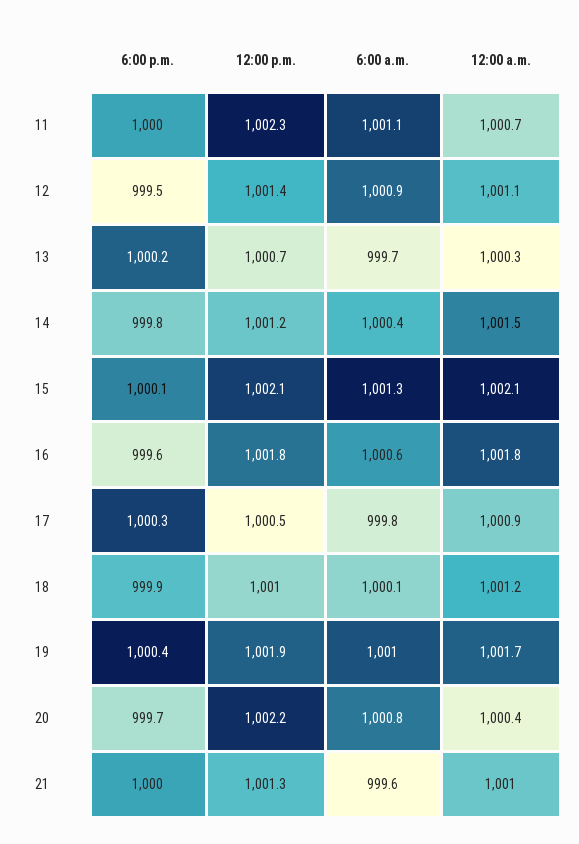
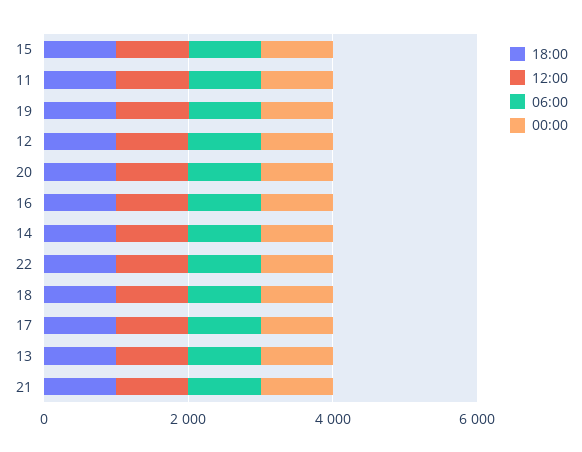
6:00 p.m., 22: none -> 1000
12:00 p.m., 22: none -> 1000
6:00 a.m., 22: none -> 1000
12:00 a.m., 22: none -> 1000

